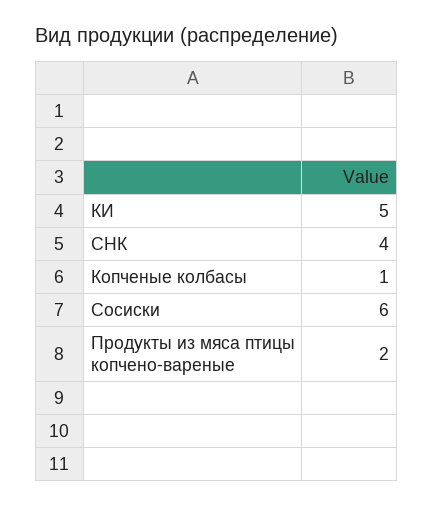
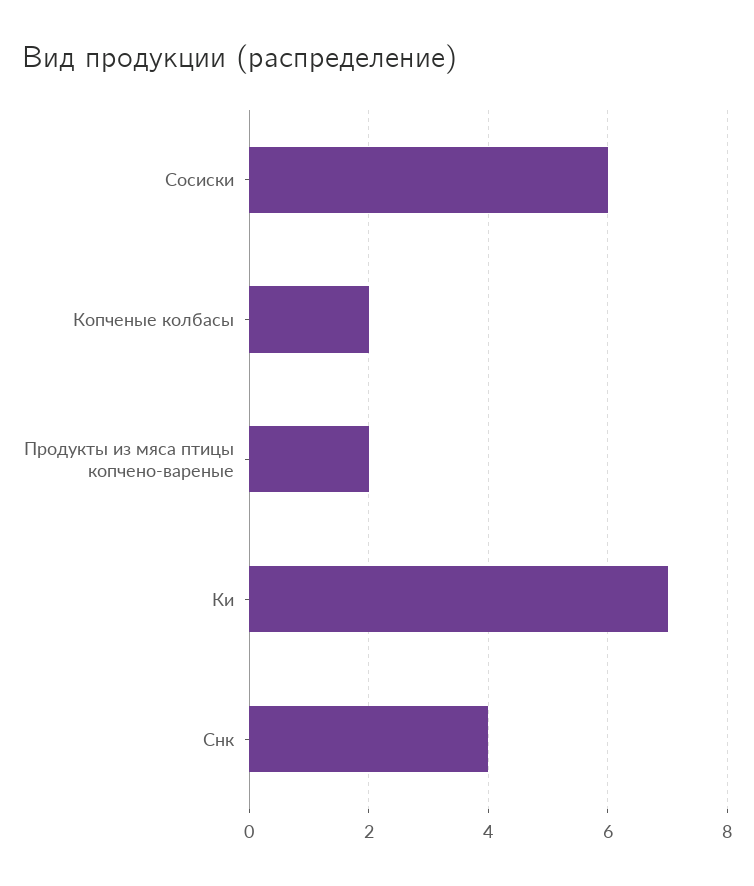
КИ: 5 -> 7
Копченые колбасы: 1 -> 2

